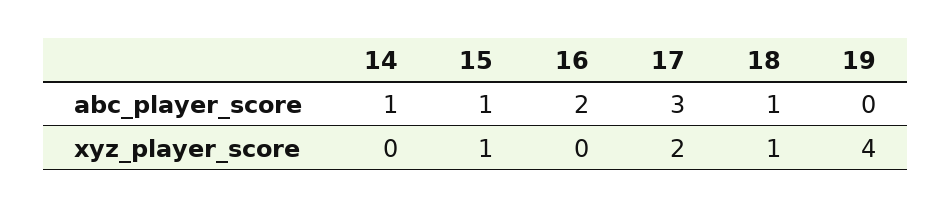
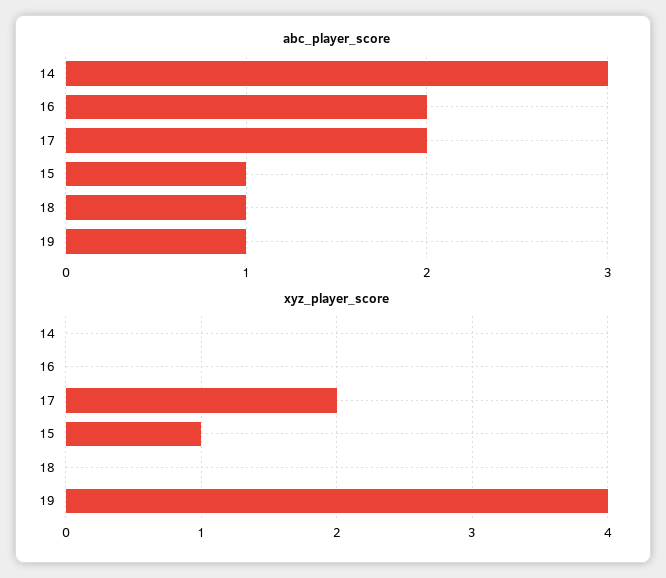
abc_player_score, 14: 1 -> 3
abc_player_score, 17: 3 -> 2
abc_player_score, 19: 0 -> 1
xyz_player_score, 18: 1 -> 0

